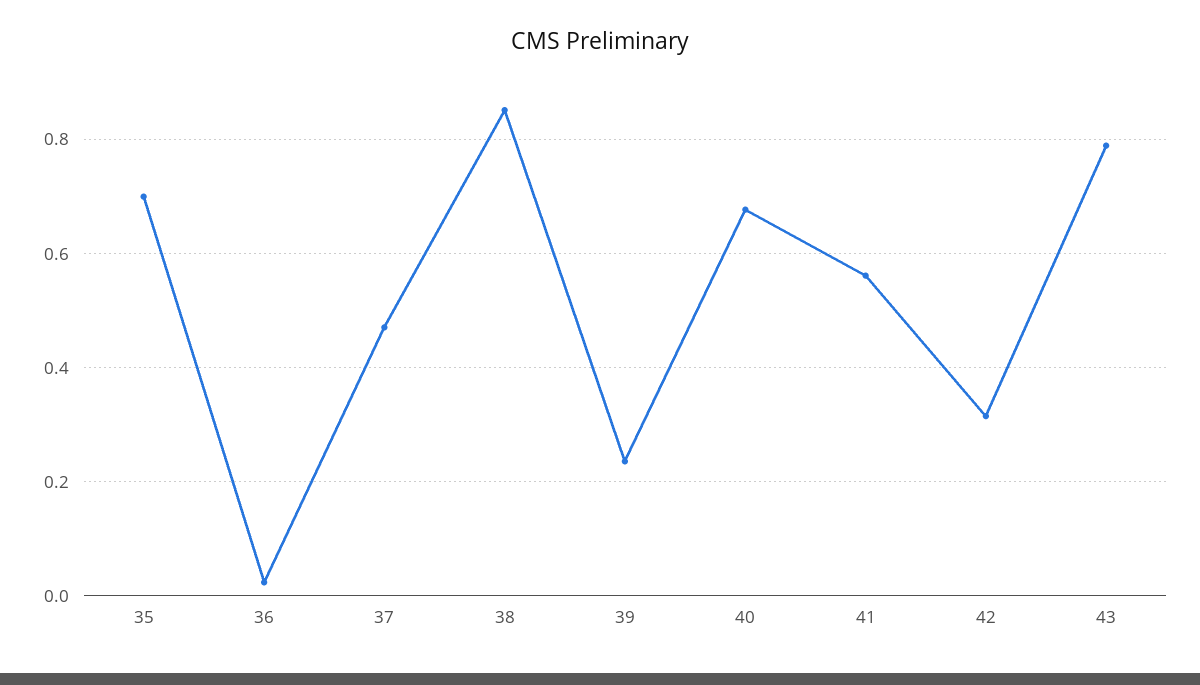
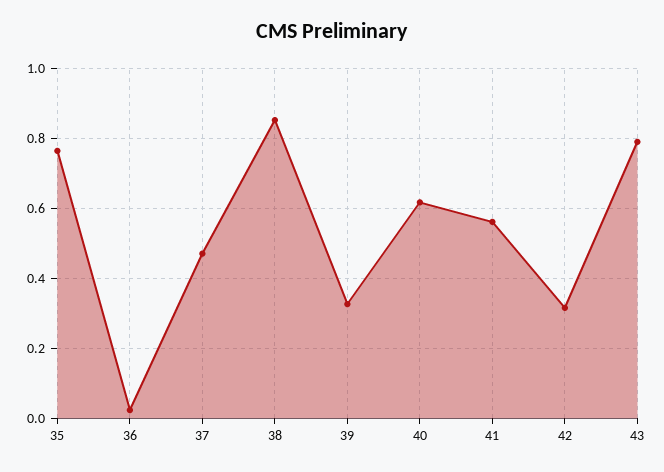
35: 0.7 -> 0.76
39: 0.24 -> 0.32
40: 0.68 -> 0.62

